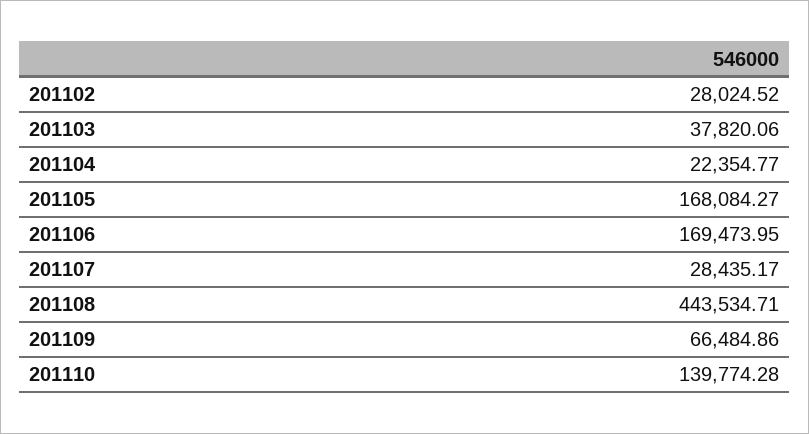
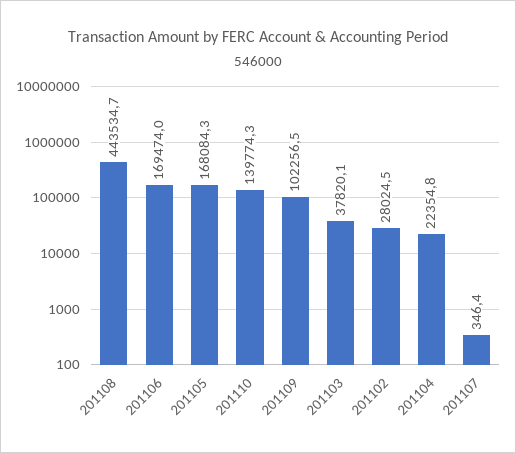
201107: 28435.17 -> 346.4
201109: 66484.86 -> 102256.5

